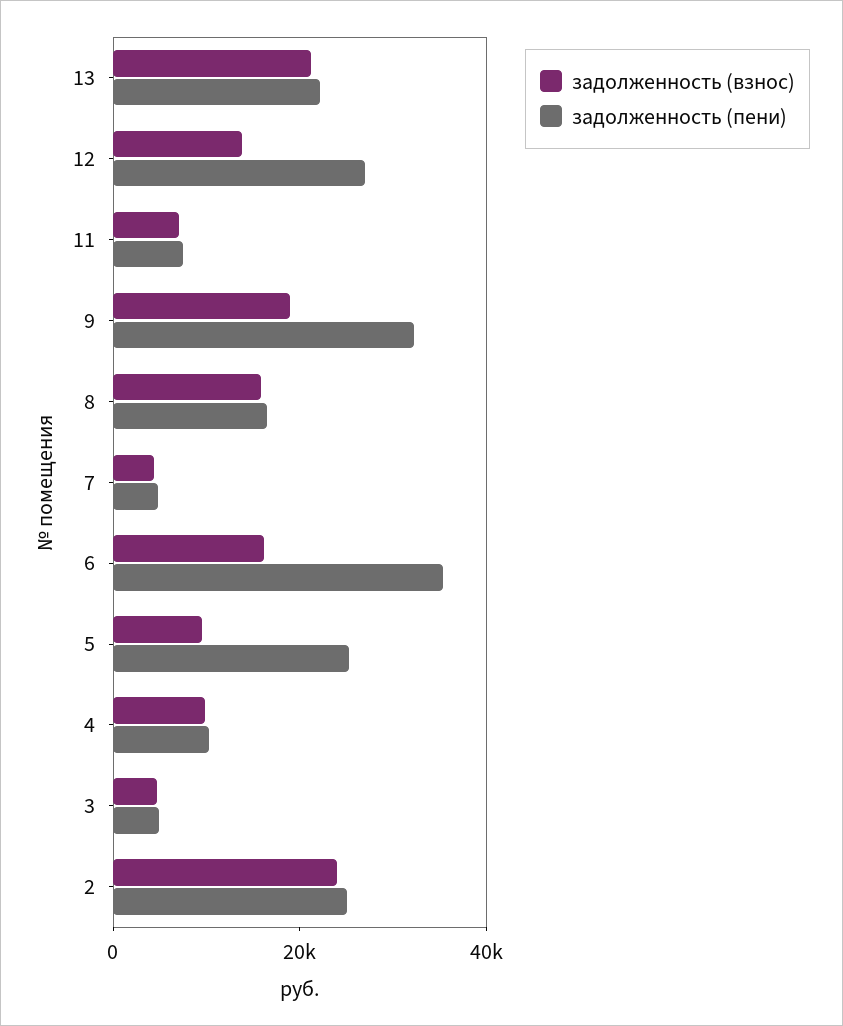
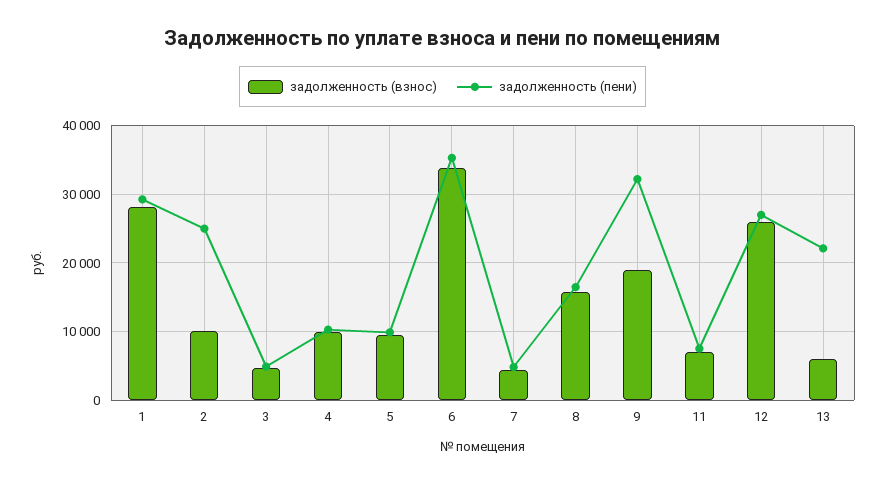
задолженность (взнос), 13: 20000 -> 6000
задолженность (взнос), 12: 15000 -> 26000
задолженность (взнос), 6: 15000 -> 34000
задолженность (пени), 5: 25000 -> 10000
задолженность (взнос), 2: 25000 -> 10000
задолженность (взнос), 1: none -> 28000
задолженность (пени), 1: none -> 29000

